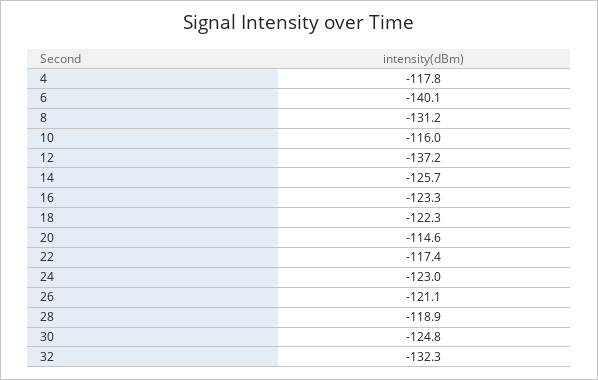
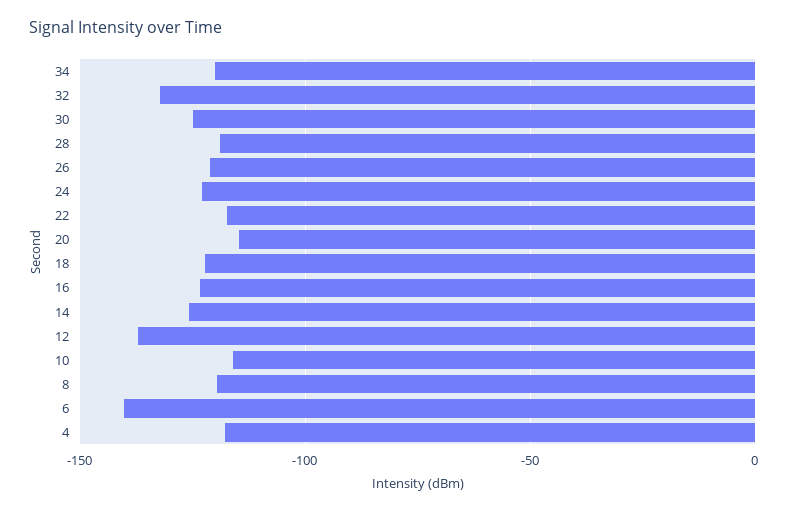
8: -131.2 -> -120
34: none -> -120

